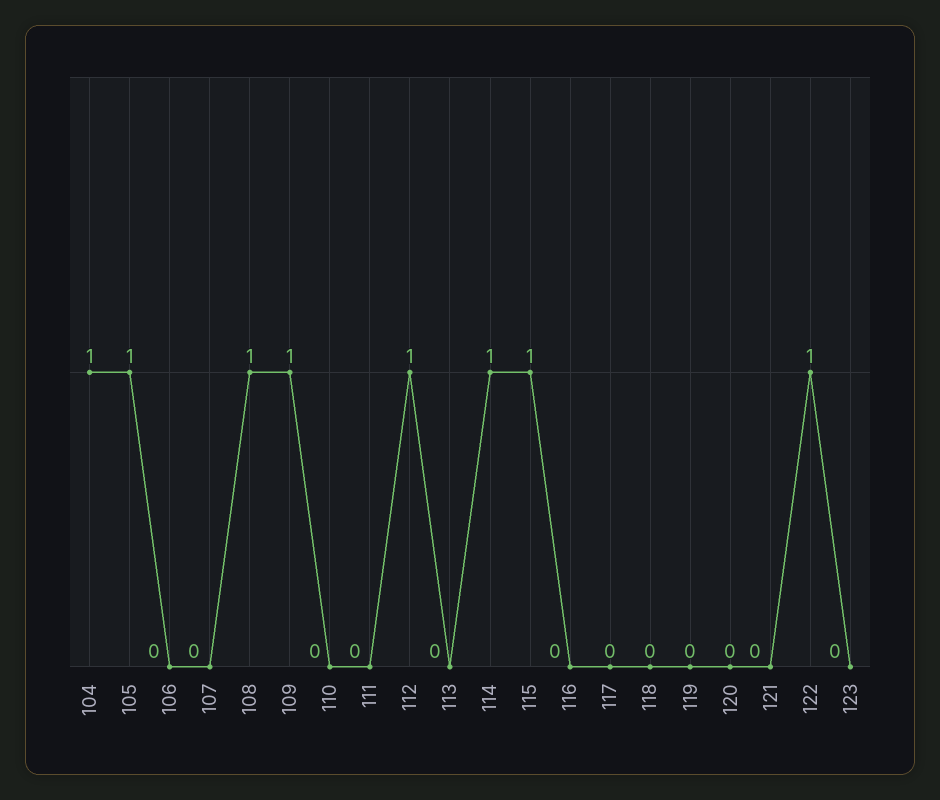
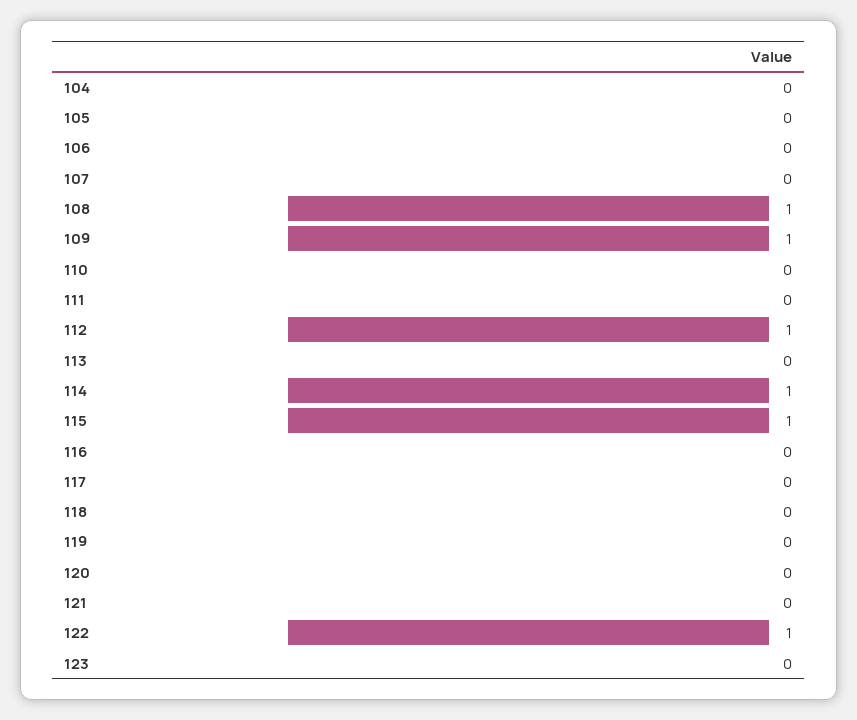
104: 1 -> 0
105: 1 -> 0

